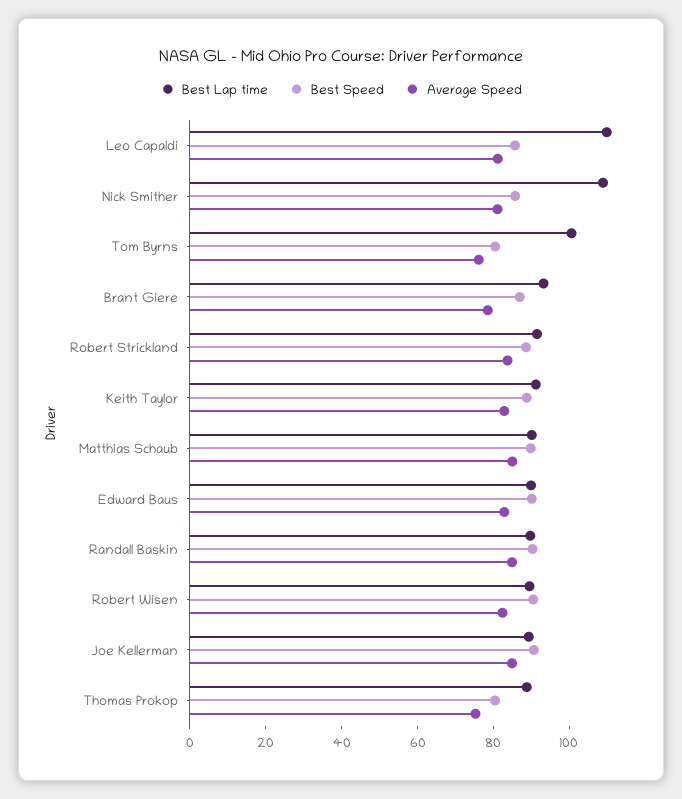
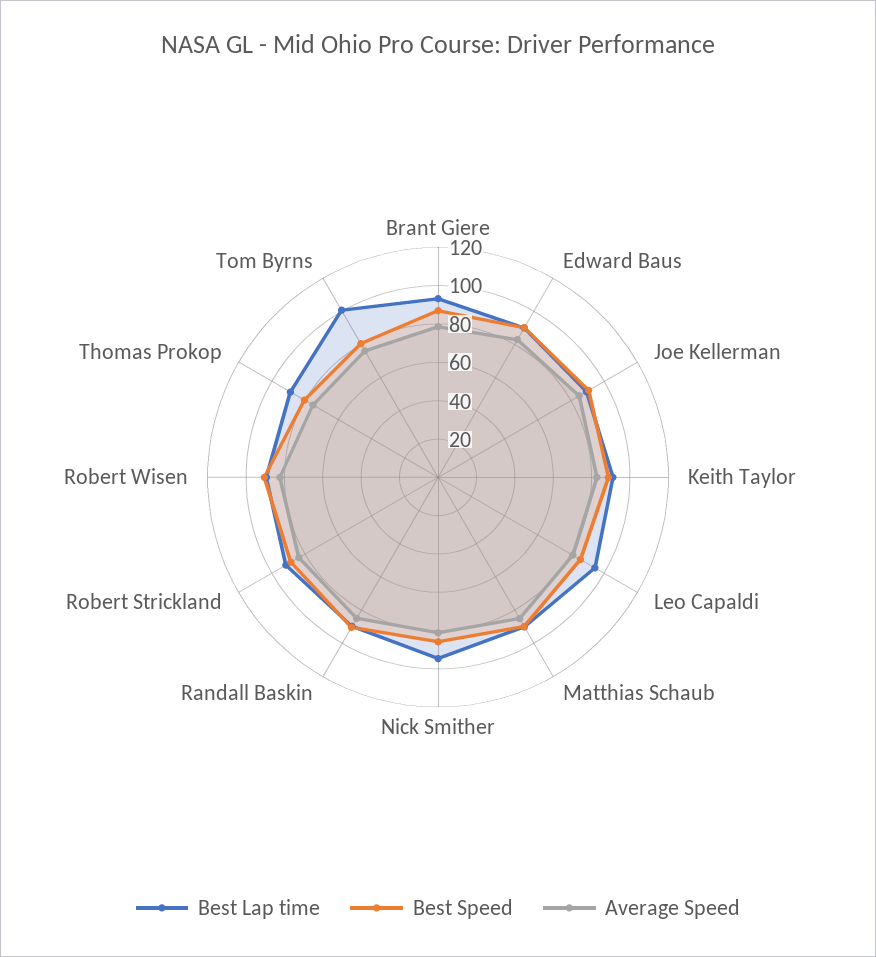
Best Lap time, Leo Capaldi: 110 -> 95
Best Lap time, Nick Smither: 110 -> 95

